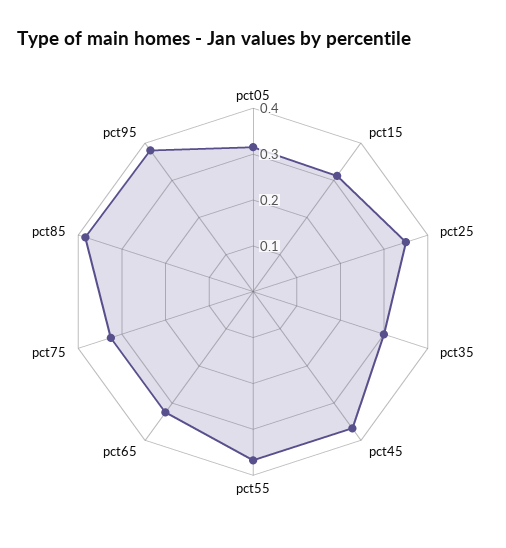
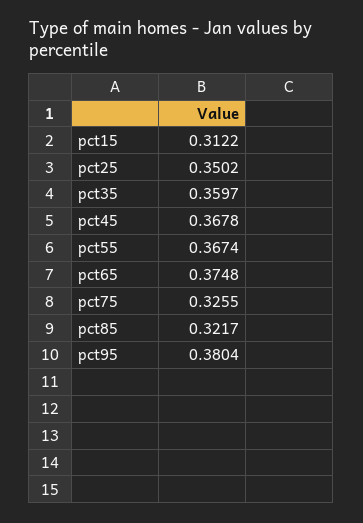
pct05: 0.32 -> none
pct35: 0.3 -> 0.3597
pct65: 0.32 -> 0.3748
pct85: 0.38 -> 0.3217

